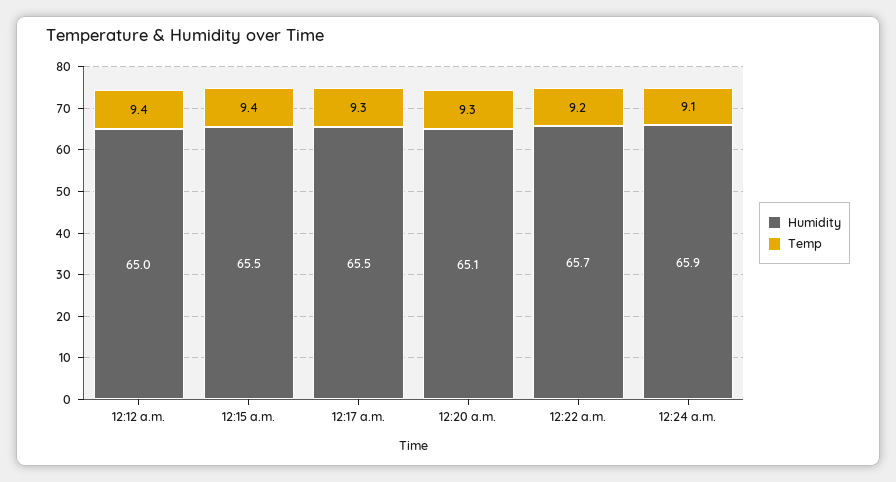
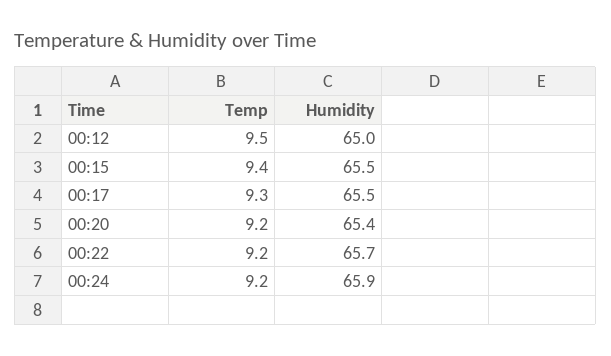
Temp, 12:12 a.m.: 9.4 -> 9.5
Humidity, 12:20 a.m.: 65.1 -> 65.4
Temp, 12:20 a.m.: 9.3 -> 9.2
Temp, 12:24 a.m.: 9.1 -> 9.2

